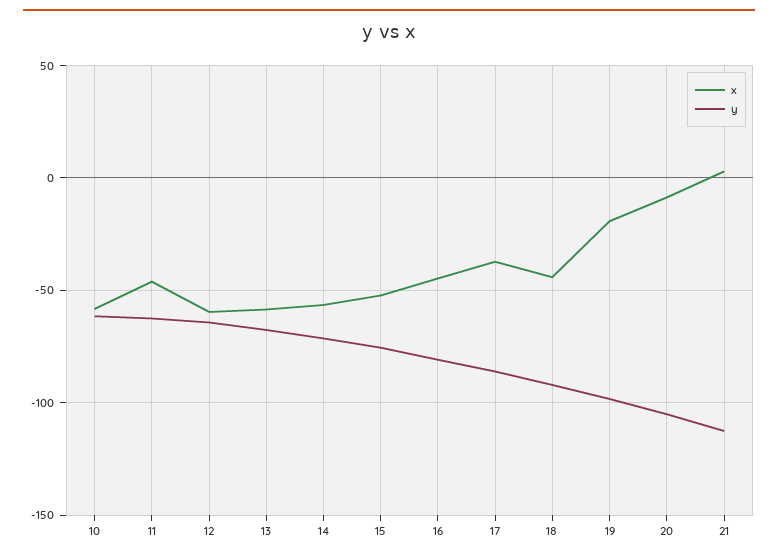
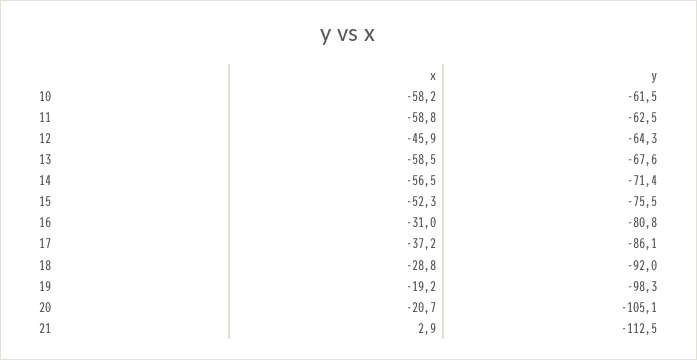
x, 11: -45 -> -58.8
x, 12: -60 -> -45.9
x, 16: -45 -> -31
x, 18: -45 -> -28.8
x, 20: -10 -> -20.7

